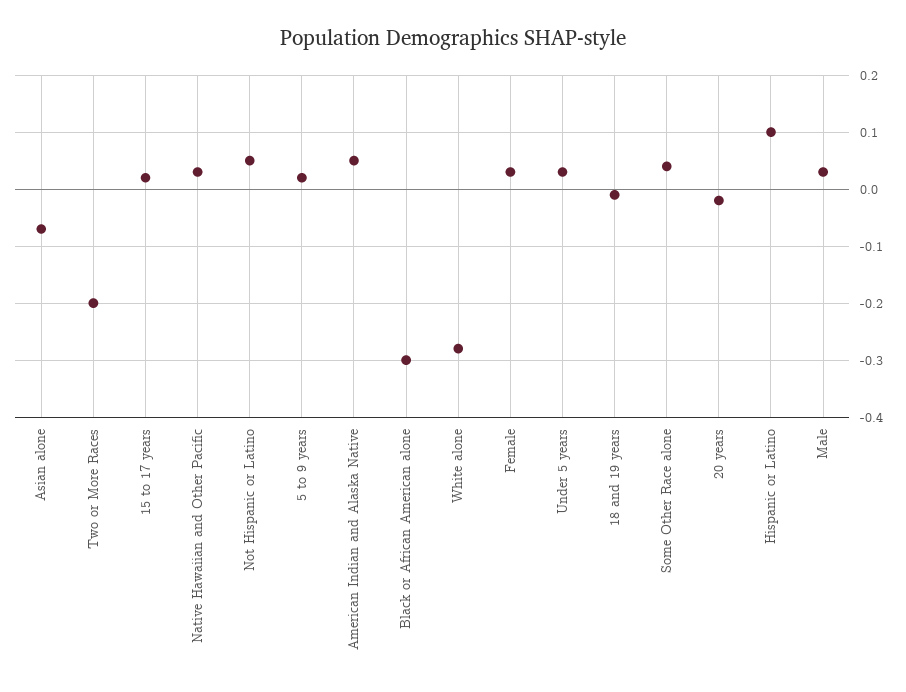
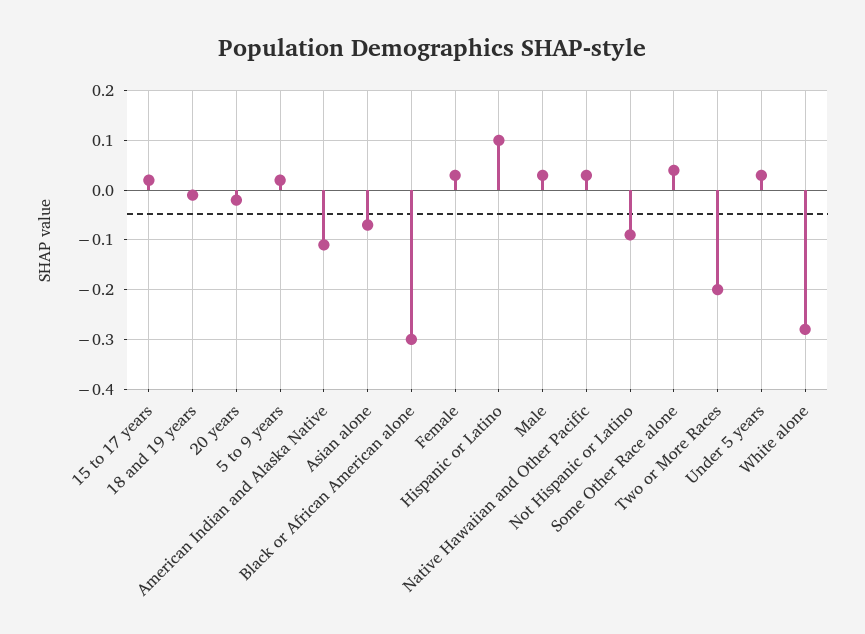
Not Hispanic or Latino: 0.05 -> -0.1
American Indian and Alaska Native: 0.05 -> -0.1

